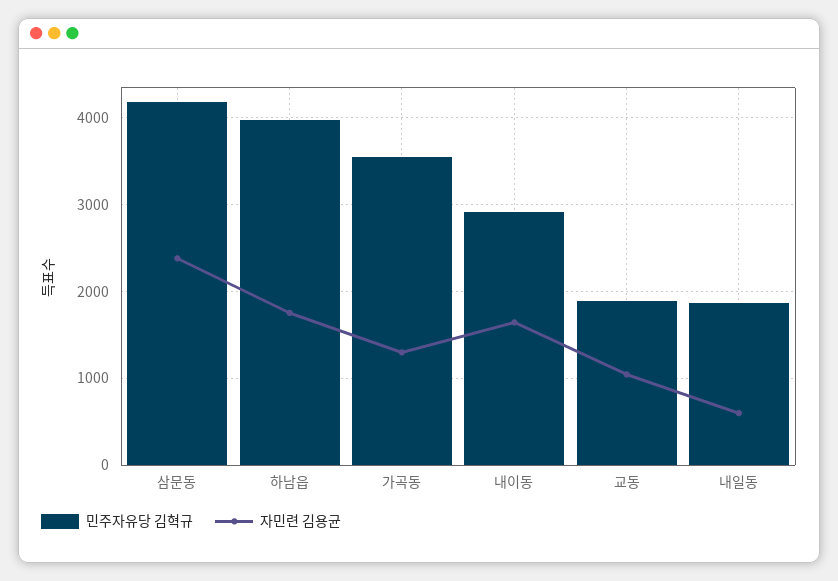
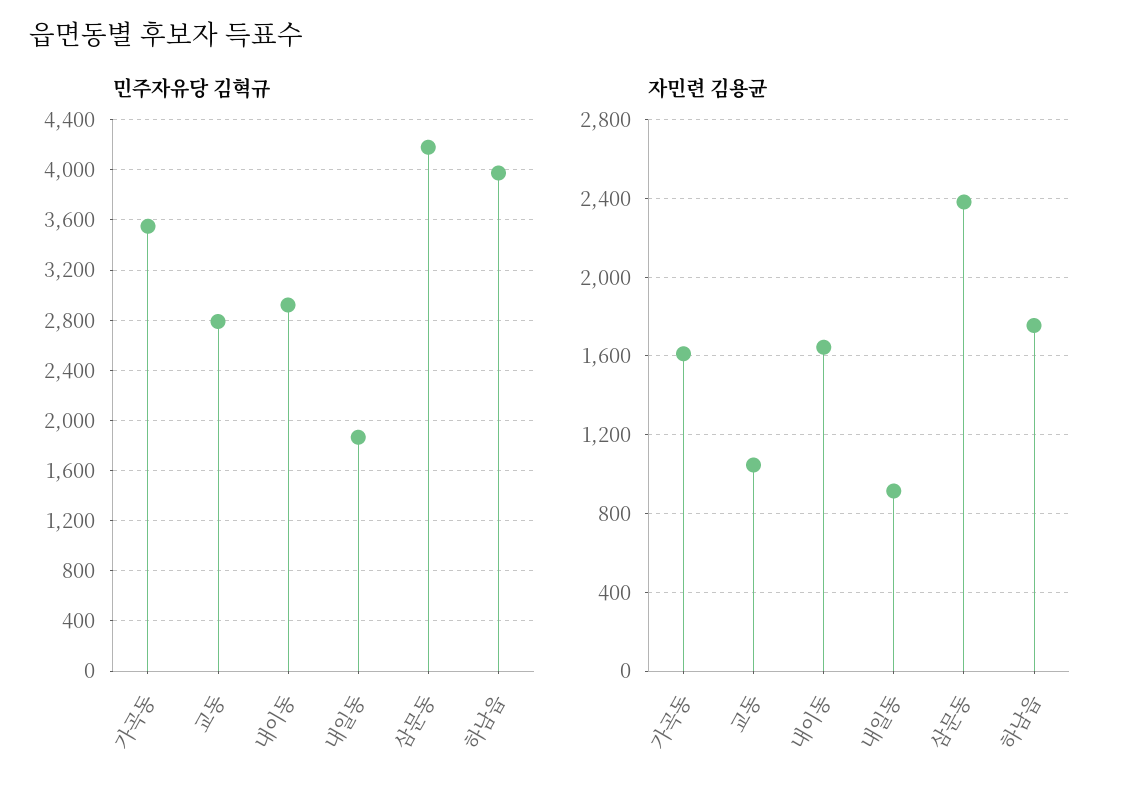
자민련 김용균, 가곡동: 1300 -> 1600
민주자유당 김혁규, 교동: 1900 -> 2800
자민련 김용균, 내일동: 600 -> 900

